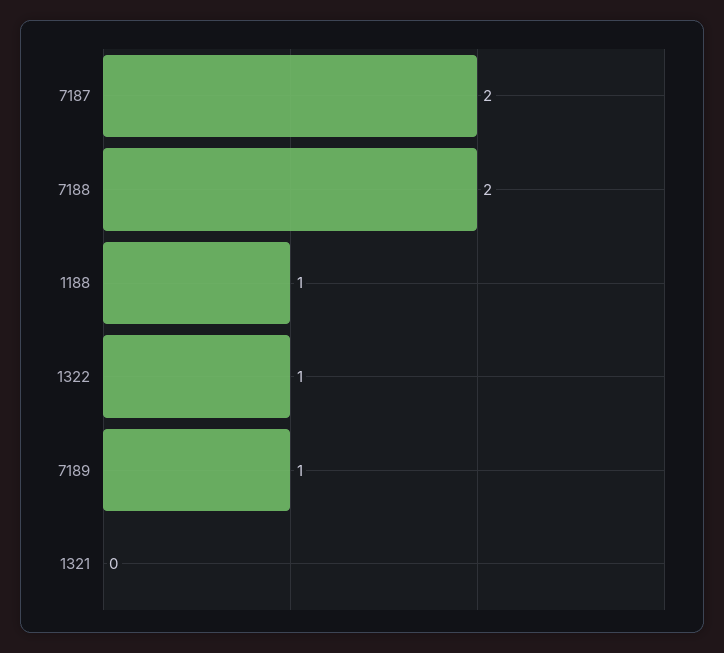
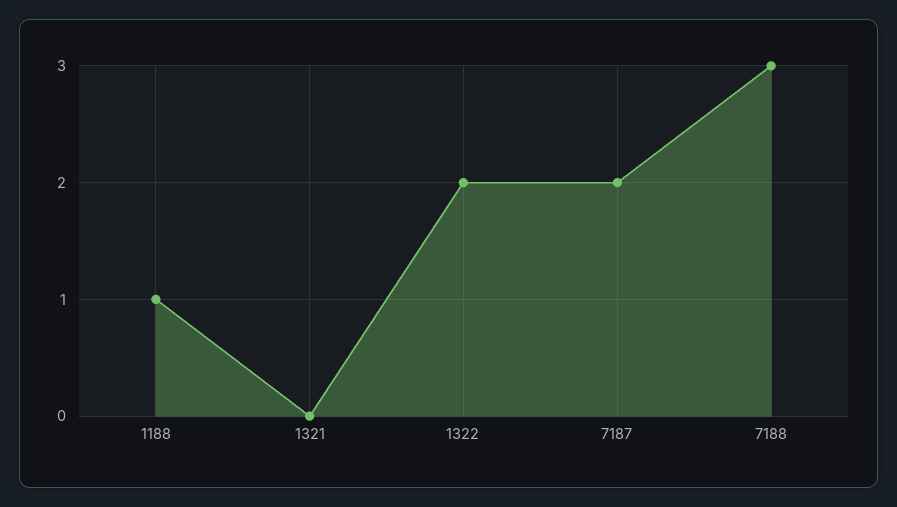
7188: 2 -> 3
1322: 1 -> 2
7189: 1 -> none

